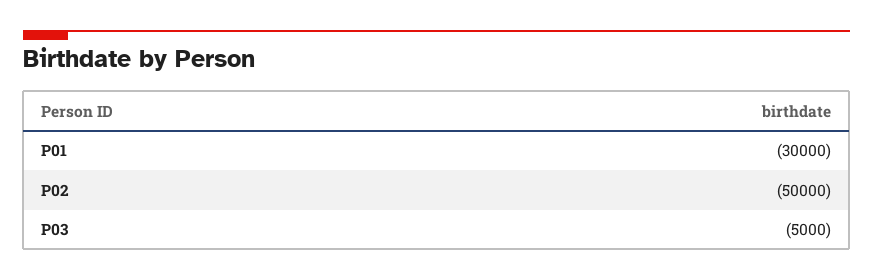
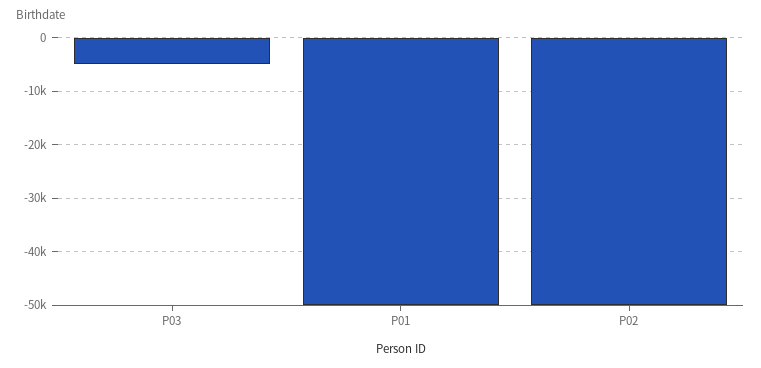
P01: -30000 -> -50000

